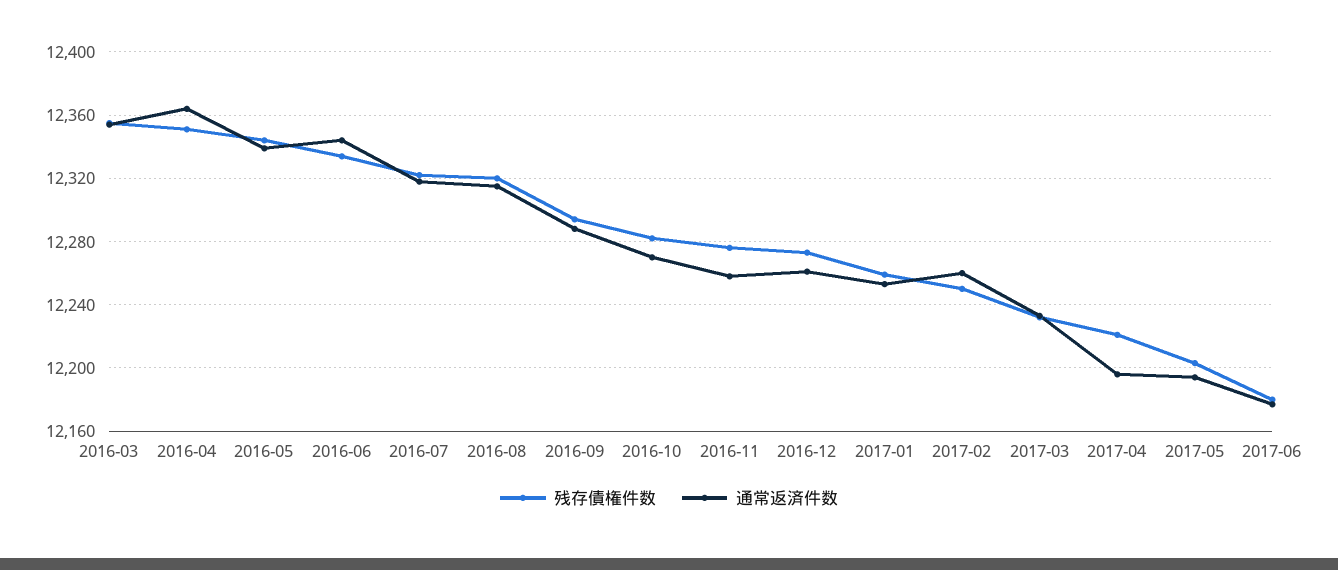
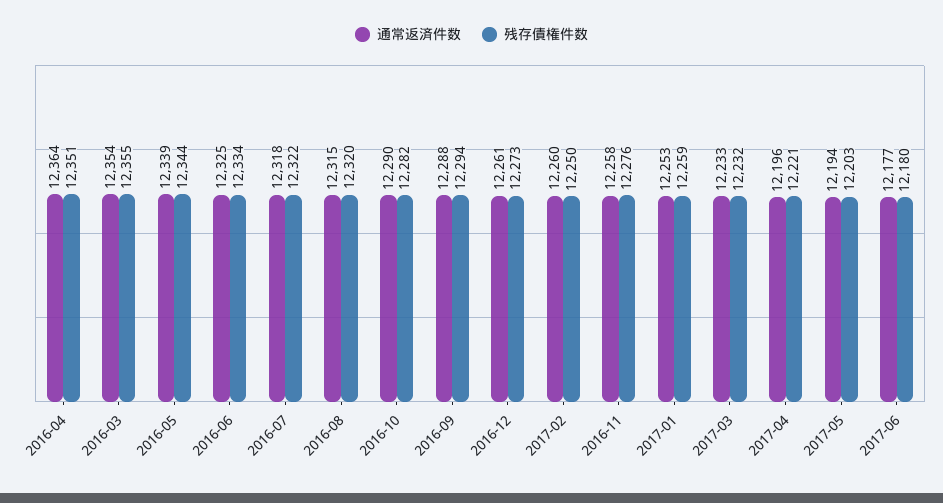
通常返済件数, 2016-06: 12345 -> 12325
通常返済件数, 2016-10: 12270 -> 12290

